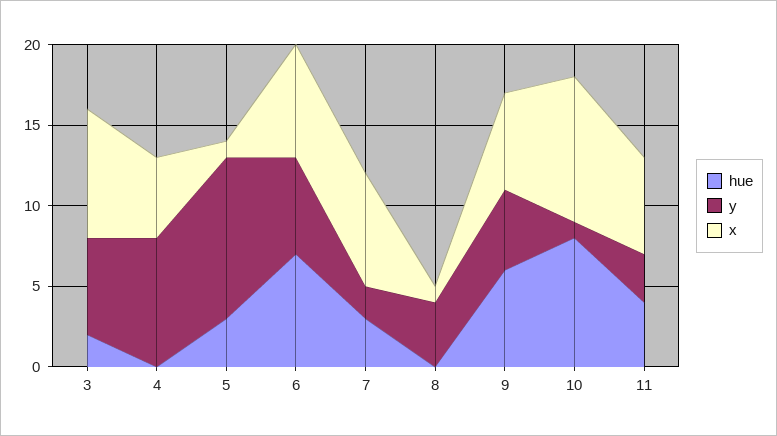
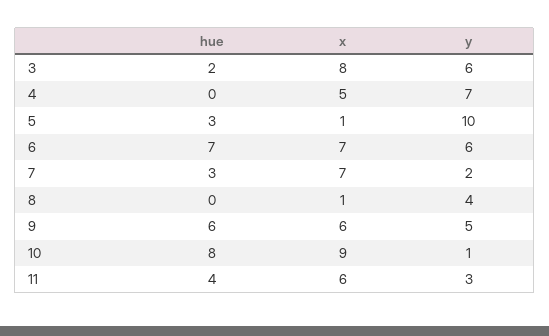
y, 4: 8 -> 7

